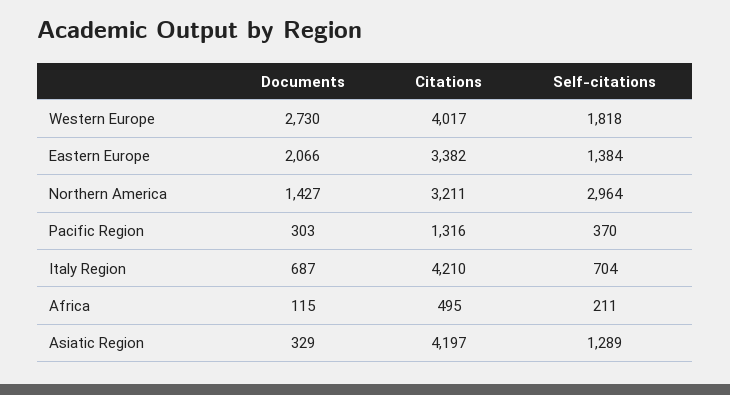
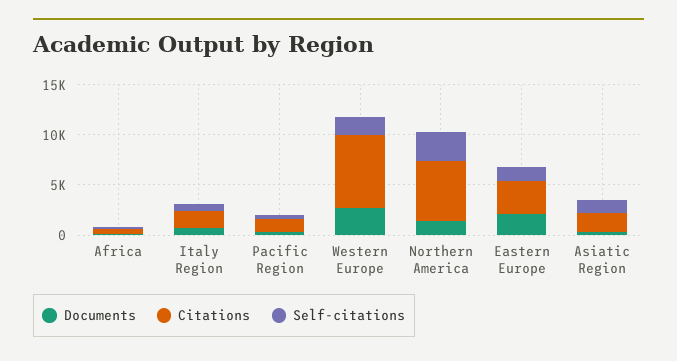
Citations, Western Europe: 4017 -> 7000
Citations, Northern America: 3211 -> 6000
Citations, Italy Region: 4210 -> 2000
Citations, Asiatic Region: 4197 -> 2000

